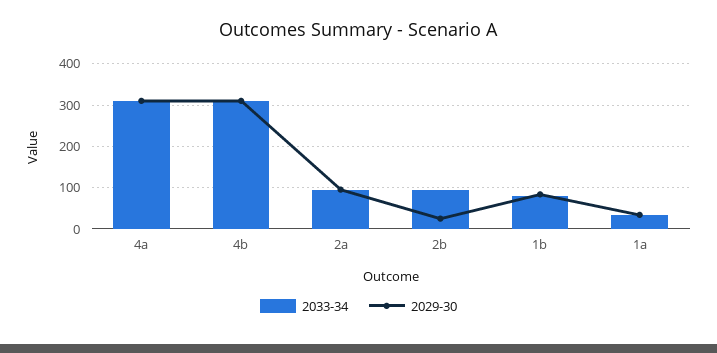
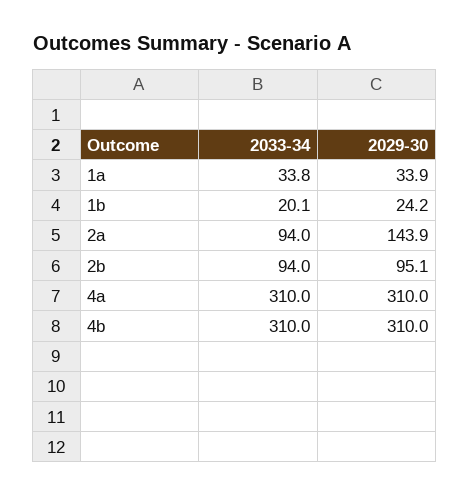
2029-30, 2a: 100 -> 143.9
2029-30, 2b: 20 -> 95.1
2033-34, 1b: 80 -> 20.1
2029-30, 1b: 80 -> 24.2

